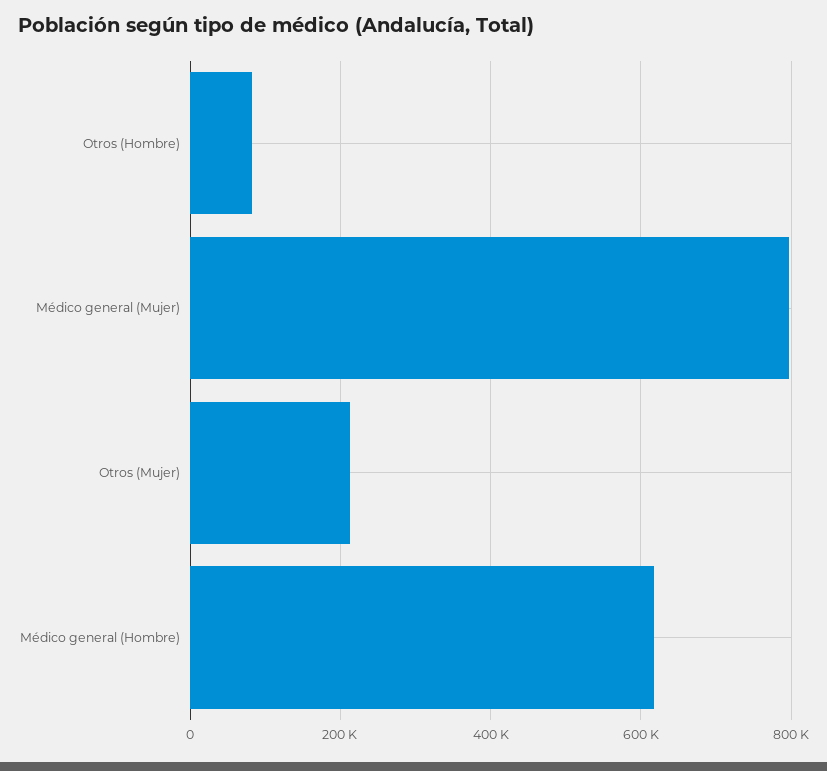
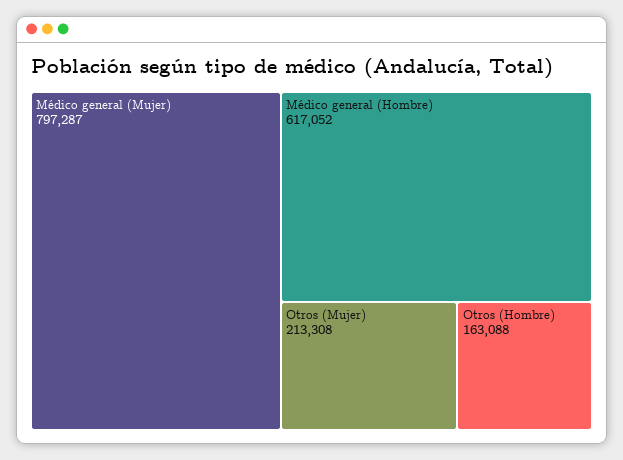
Otros (Hombre): 80000 -> 163088

